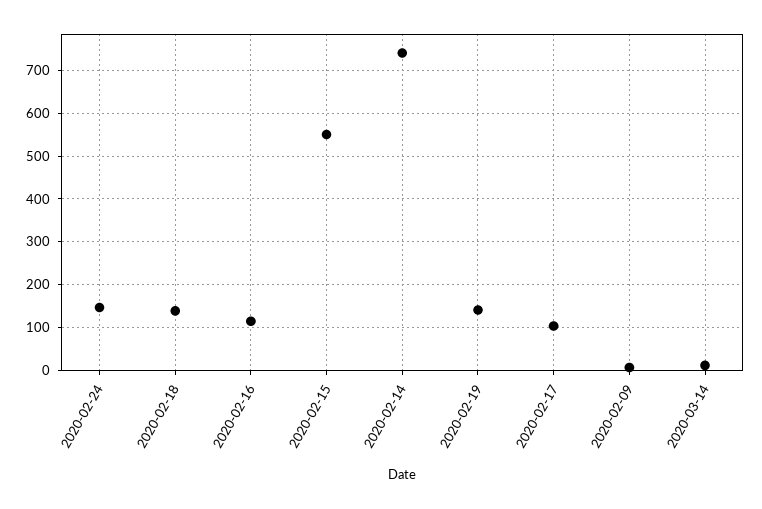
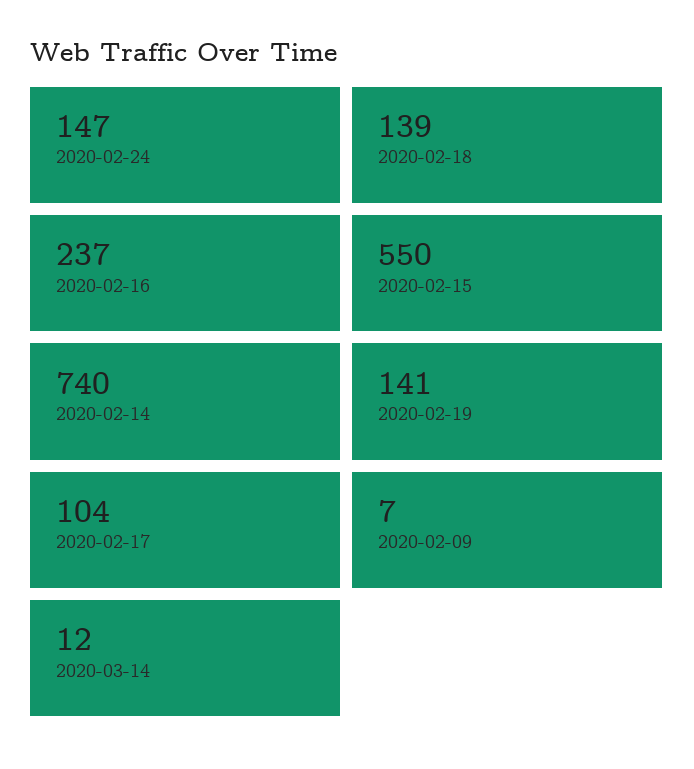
2020-02-16: 120 -> 237

